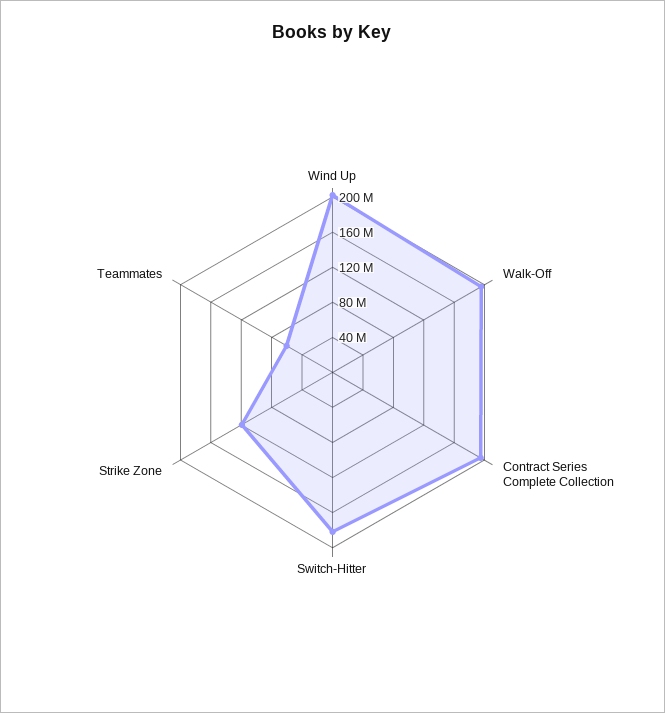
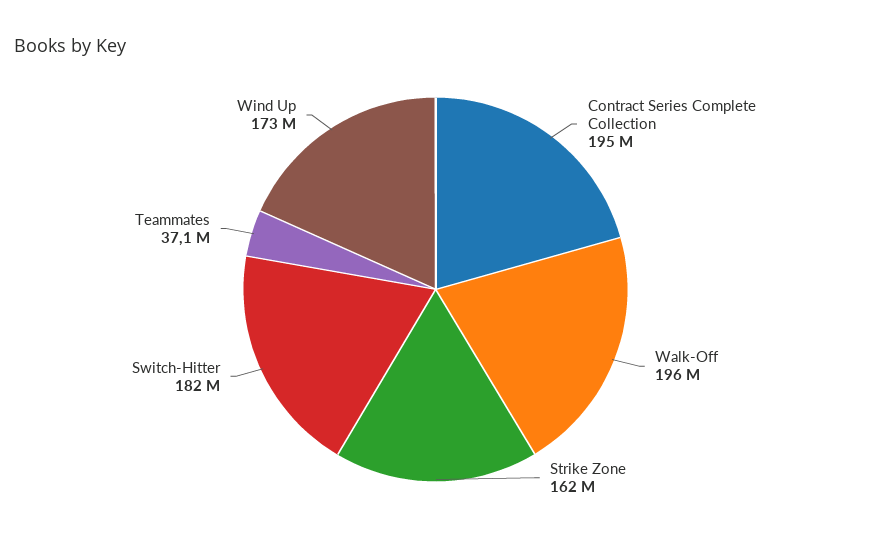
Wind Up: 200000000 -> 173000000
Strike Zone: 120000000 -> 162000000
Teammates: 60000000 -> 37100000

